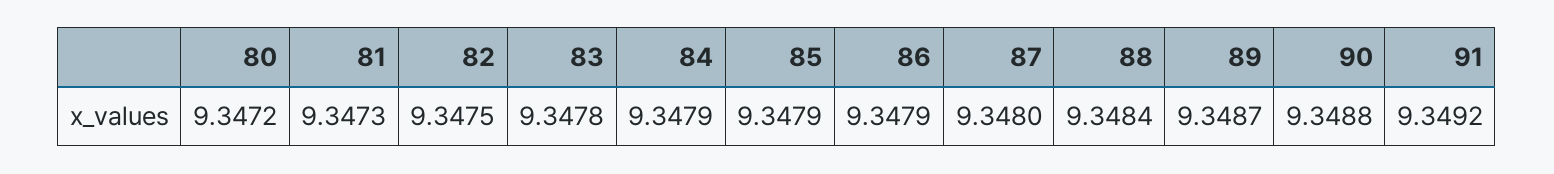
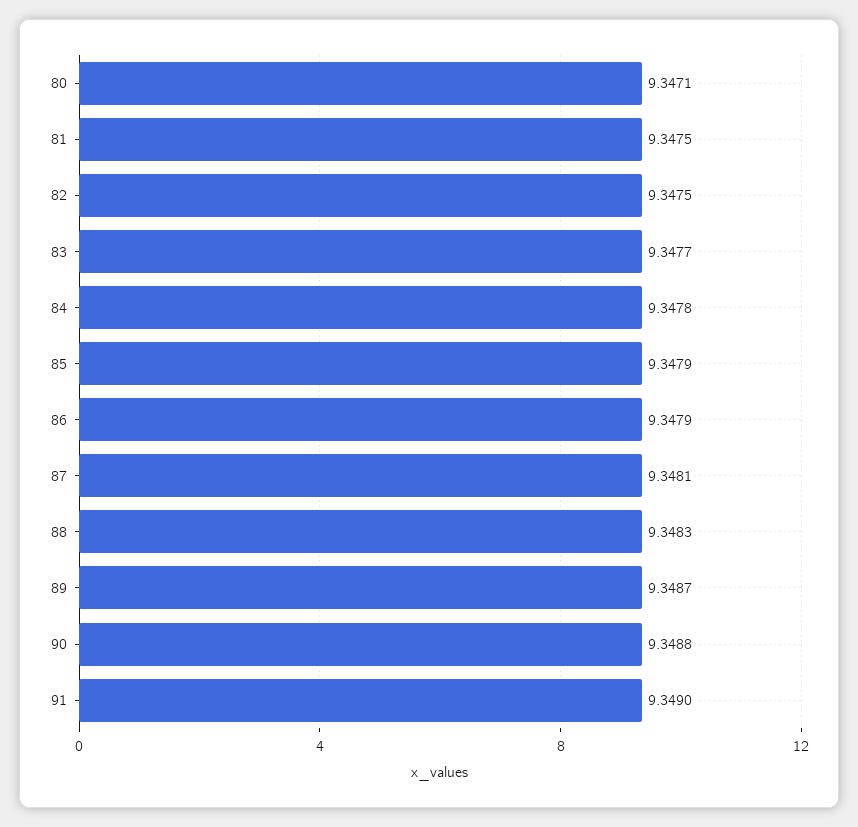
80: 9.3472 -> 9.3471
81: 9.3473 -> 9.3475
83: 9.3478 -> 9.3477
84: 9.3479 -> 9.3478
87: 9.348 -> 9.3481
88: 9.3484 -> 9.3483
91: 9.3492 -> 9.349

